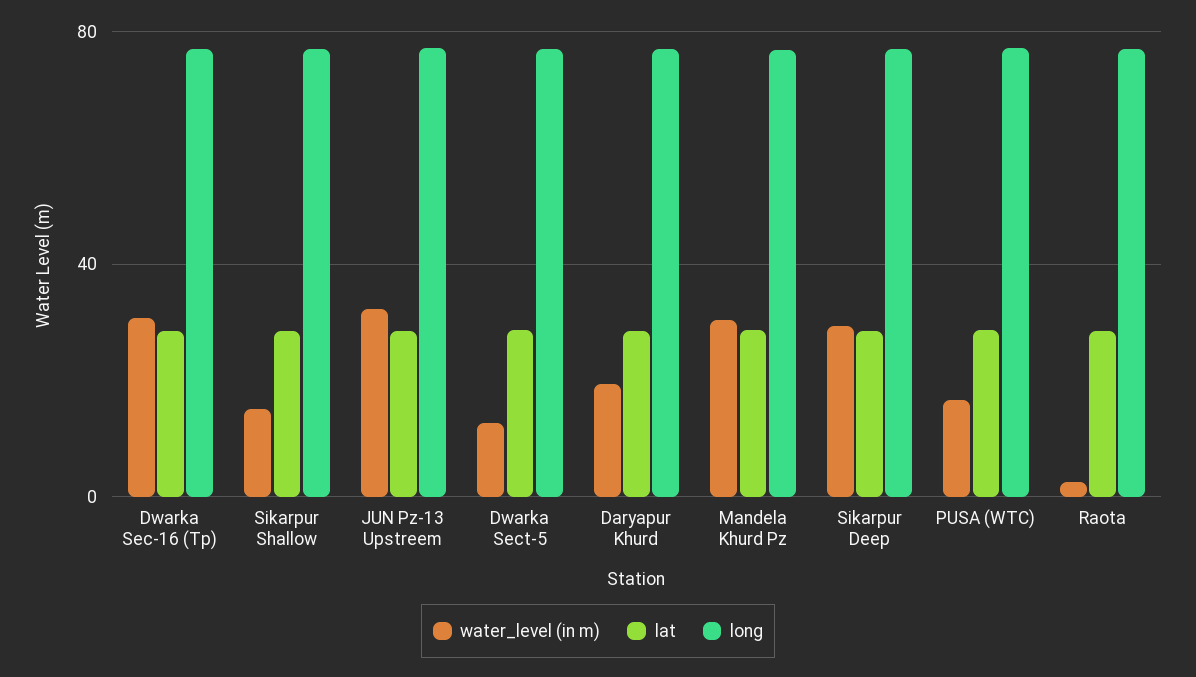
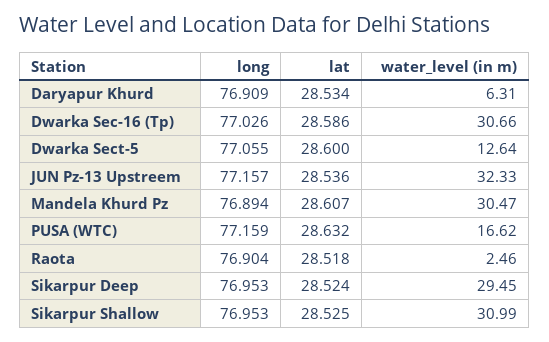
water_level (in m), Sikarpur Shallow: 15 -> 30.99
water_level (in m), Daryapur Khurd: 20 -> 6.31

